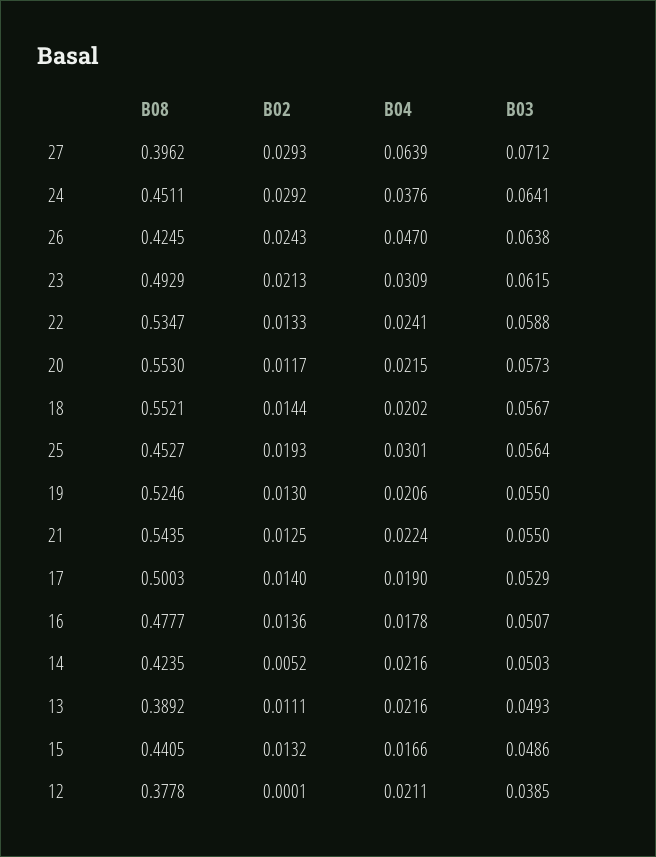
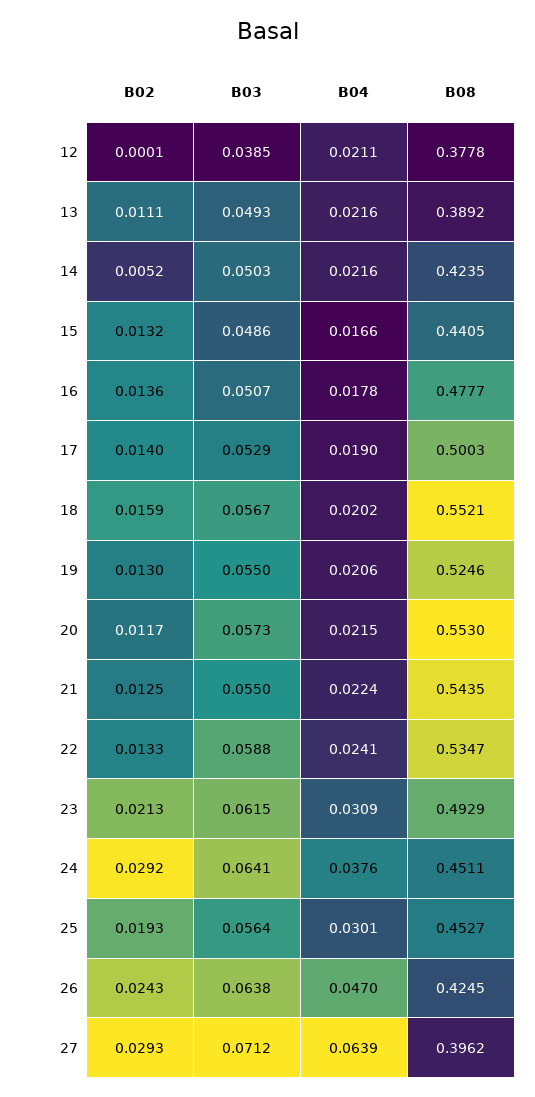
B02, 18: 0.0144 -> 0.0159

